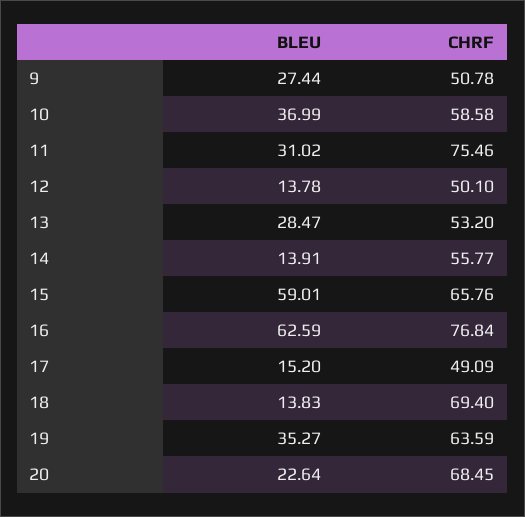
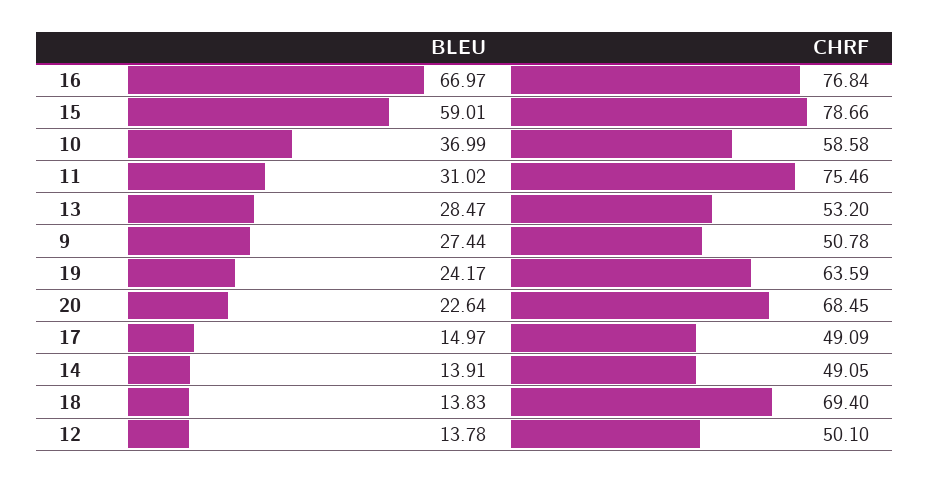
CHRF, 14: 55.77 -> 49.05
CHRF, 15: 65.76 -> 78.66
BLEU, 16: 62.59 -> 66.97
BLEU, 17: 15.2 -> 14.97
BLEU, 19: 35.27 -> 24.17

